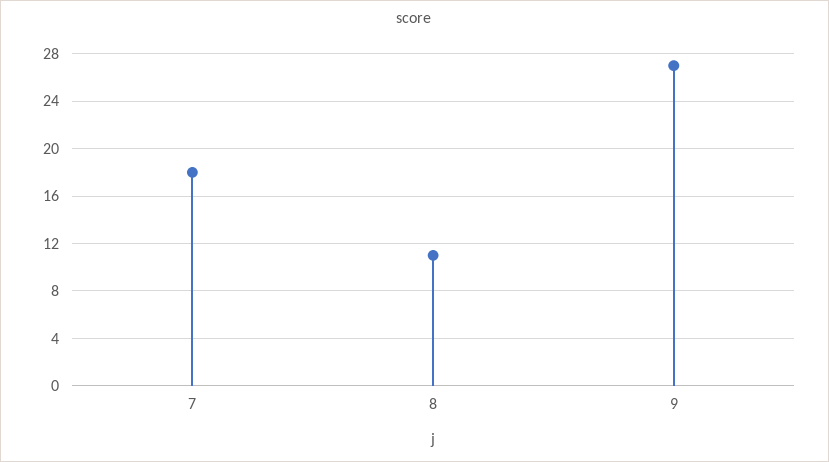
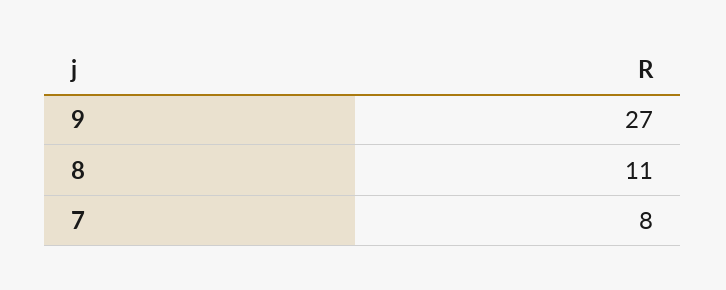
7: 18 -> 8

